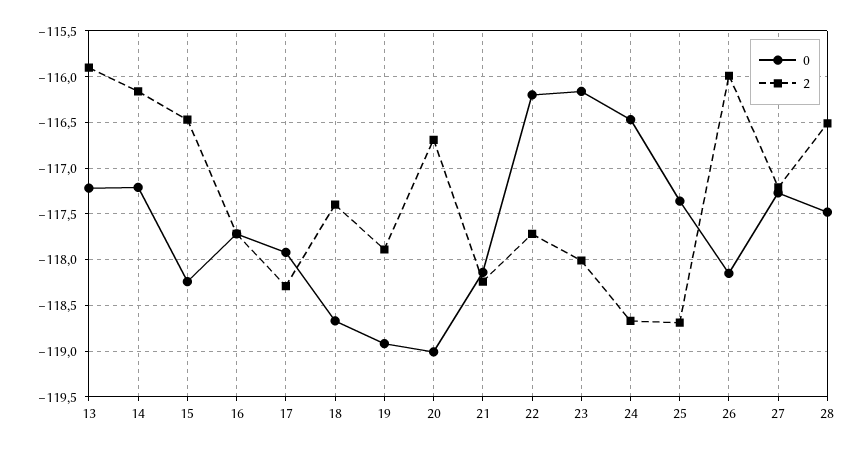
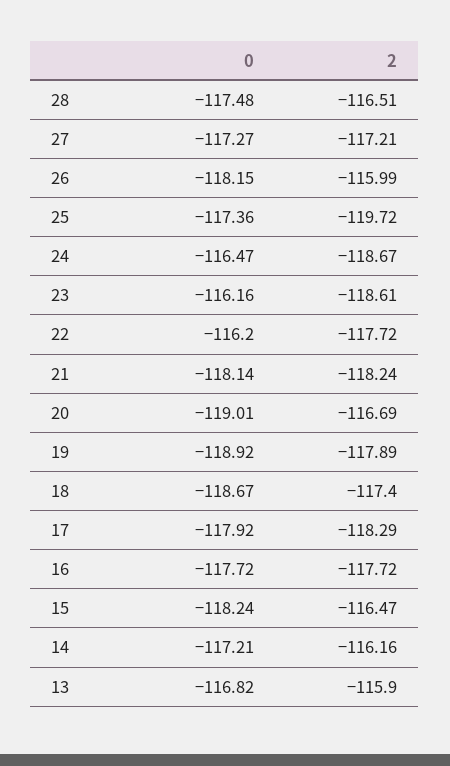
0, 13: -117.2 -> -116.82
2, 23: -118 -> -118.61
2, 25: -118.7 -> -119.72

